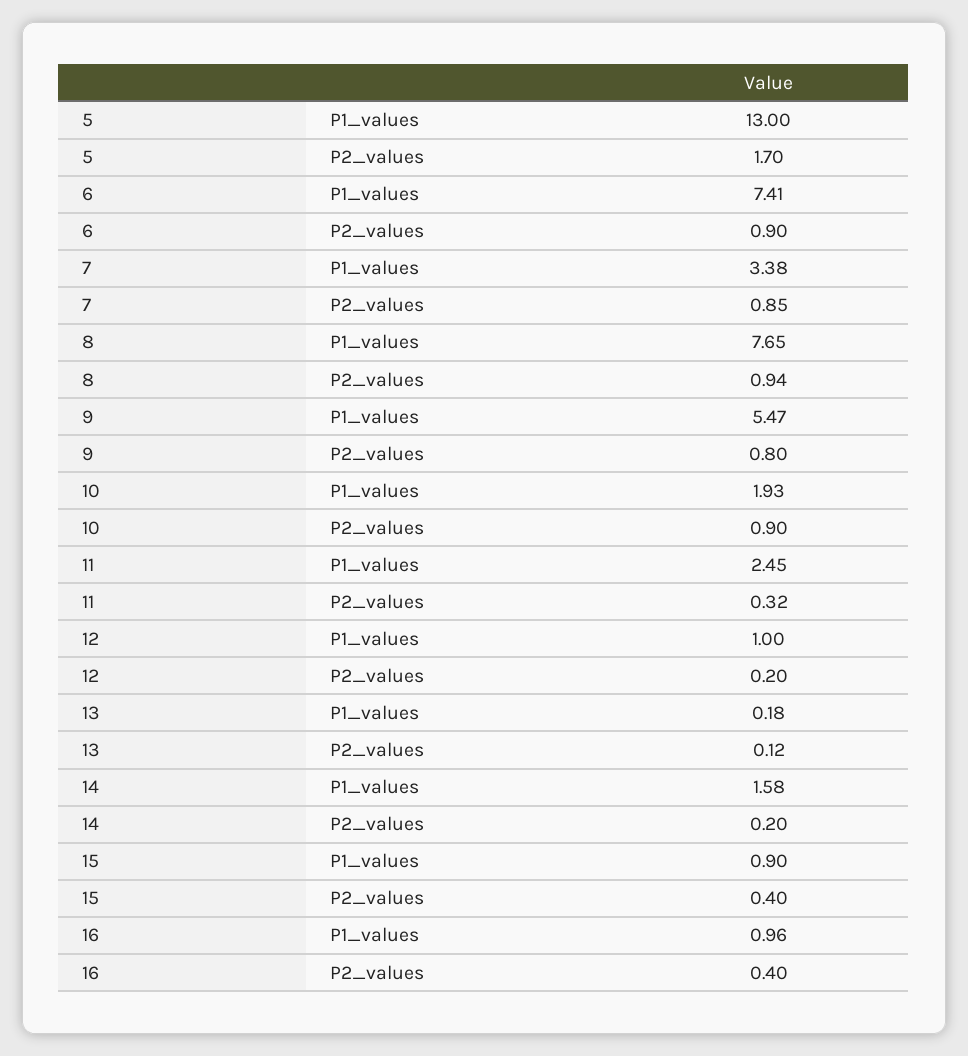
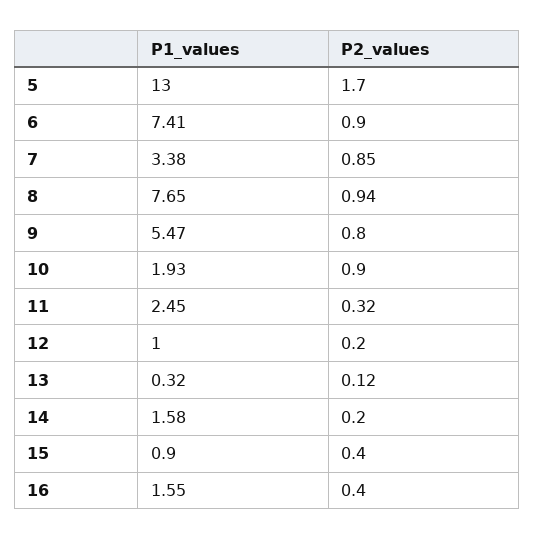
13, P1_values: 0.18 -> 0.32
16, P1_values: 0.96 -> 1.55

